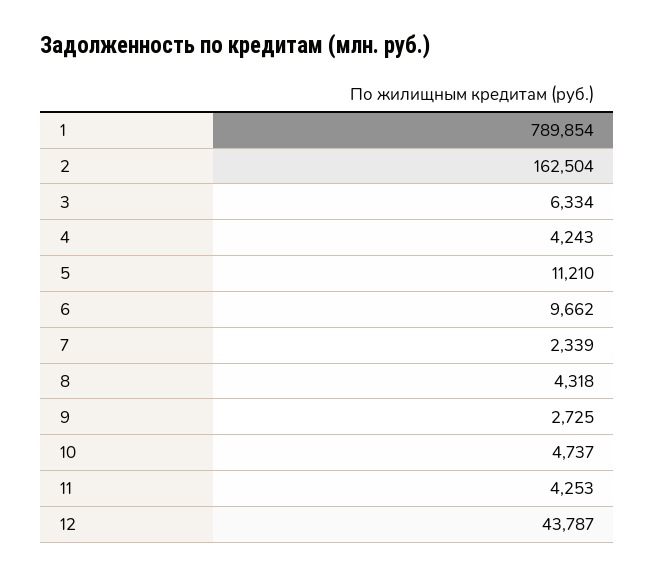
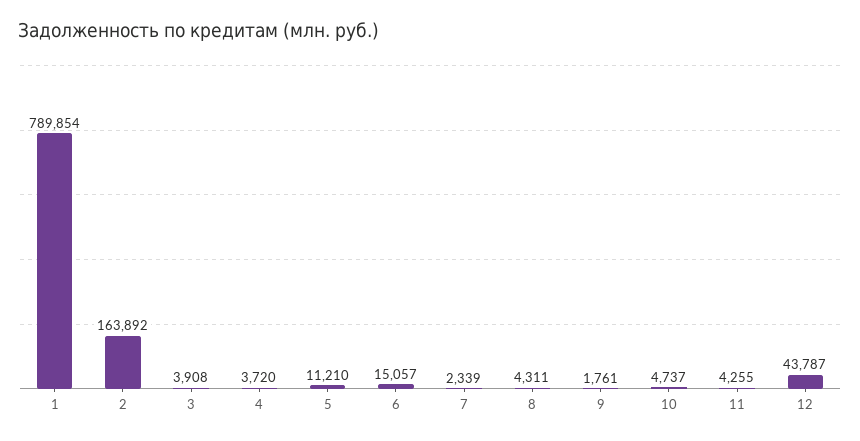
2: 162504 -> 163892
3: 6334 -> 3908
4: 4243 -> 3720
6: 9662 -> 15057
8: 4318 -> 4311
9: 2725 -> 1761
11: 4253 -> 4255

